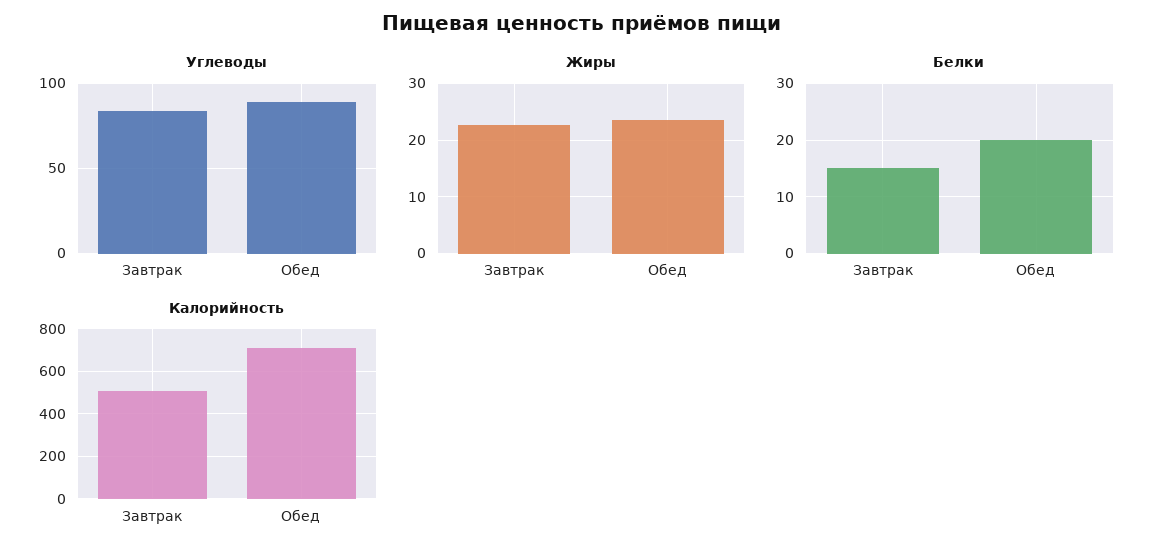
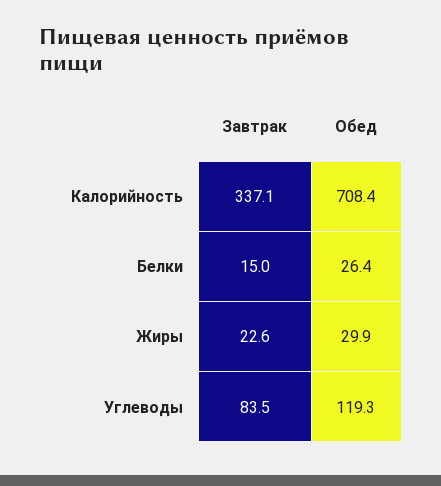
Углеводы, Обед: 90 -> 119.3
Жиры, Обед: 24 -> 29.9
Белки, Обед: 20 -> 26.4
Калорийность, Завтрак: 500 -> 337.1

